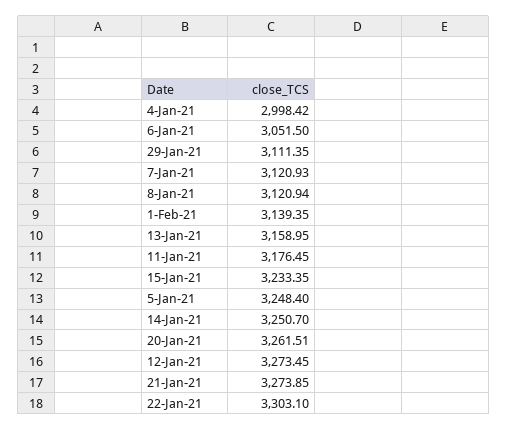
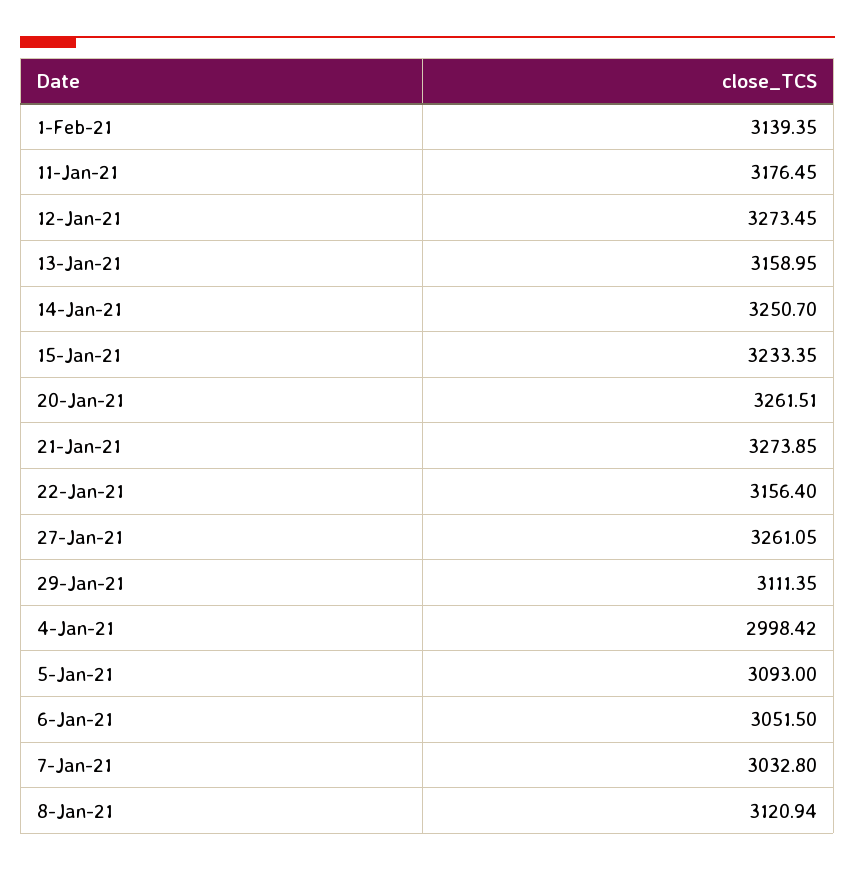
7-Jan-21: 3120.93 -> 3032.8
5-Jan-21: 3248.4 -> 3093
22-Jan-21: 3303.1 -> 3156.4
27-Jan-21: none -> 3261.05

